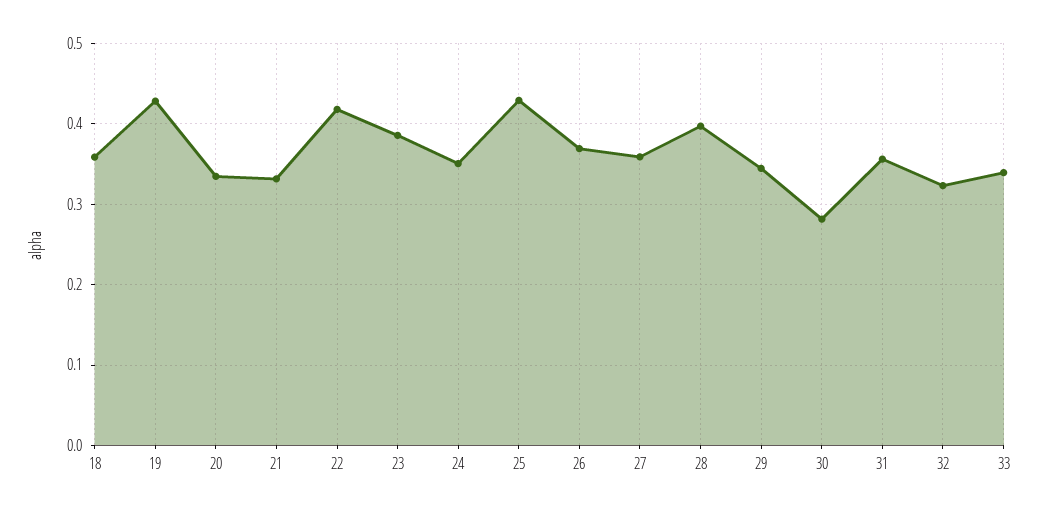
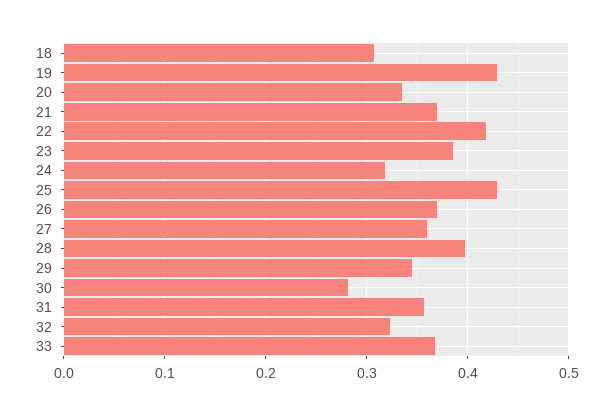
18: 0.36 -> 0.31
21: 0.33 -> 0.37
24: 0.35 -> 0.32
33: 0.34 -> 0.37

